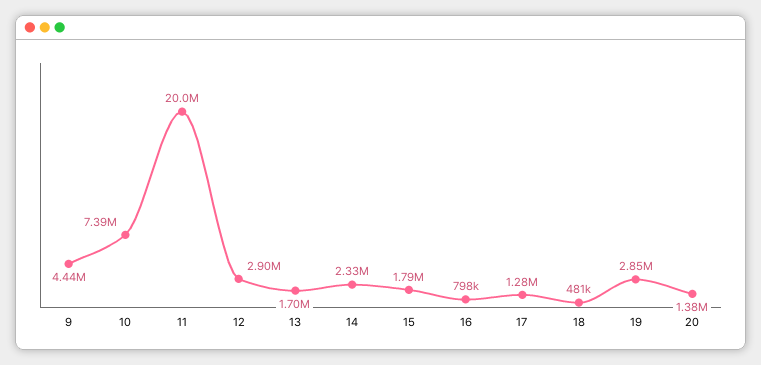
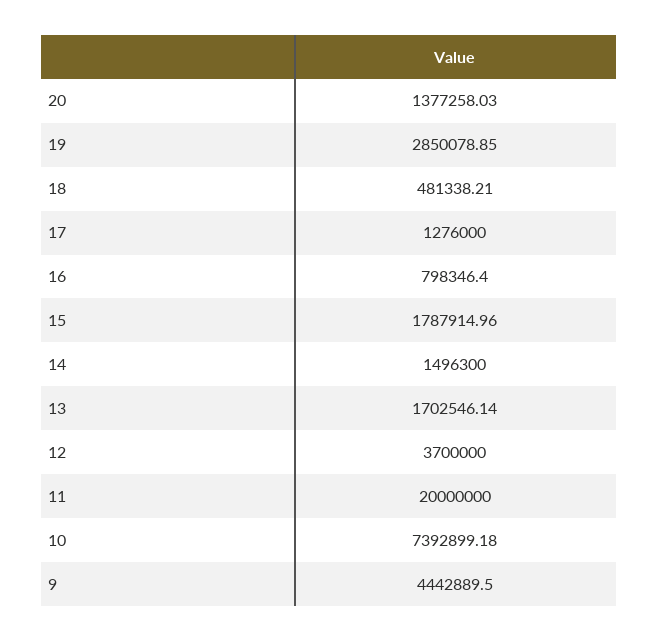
12: 2900000 -> 3700000
14: 2330000 -> 1496300

